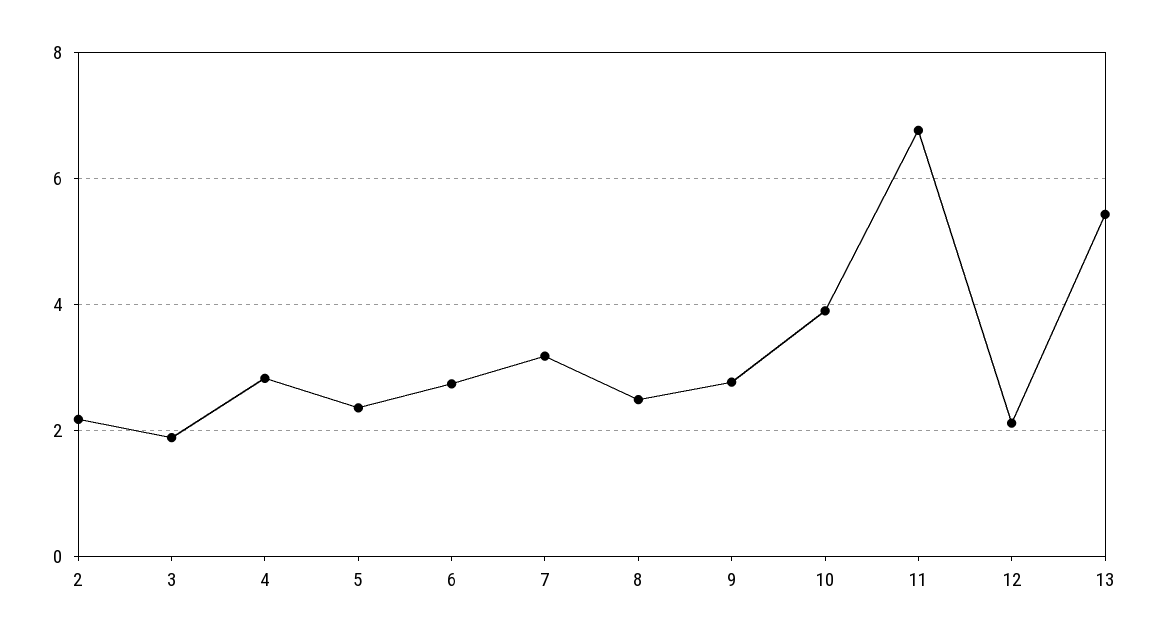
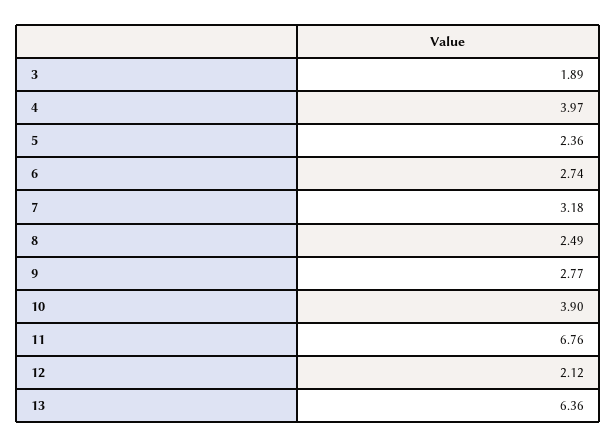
2: 2.2 -> none
4: 2.8 -> 3.97
13: 5.4 -> 6.36

